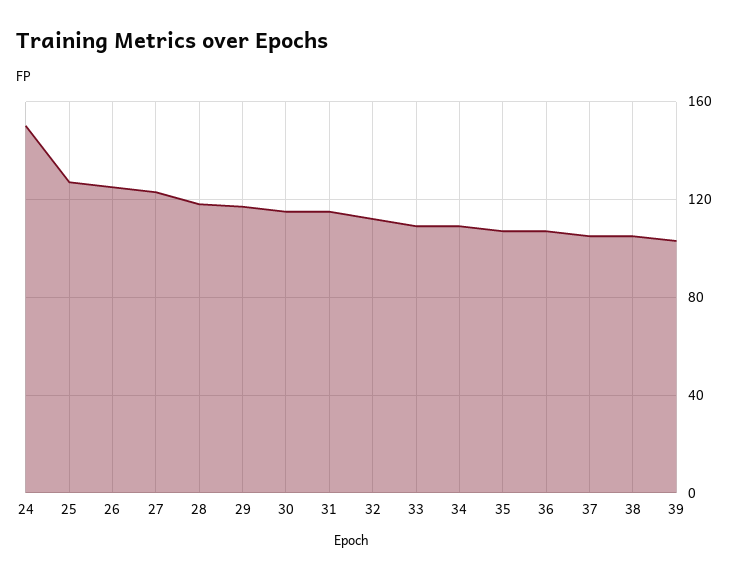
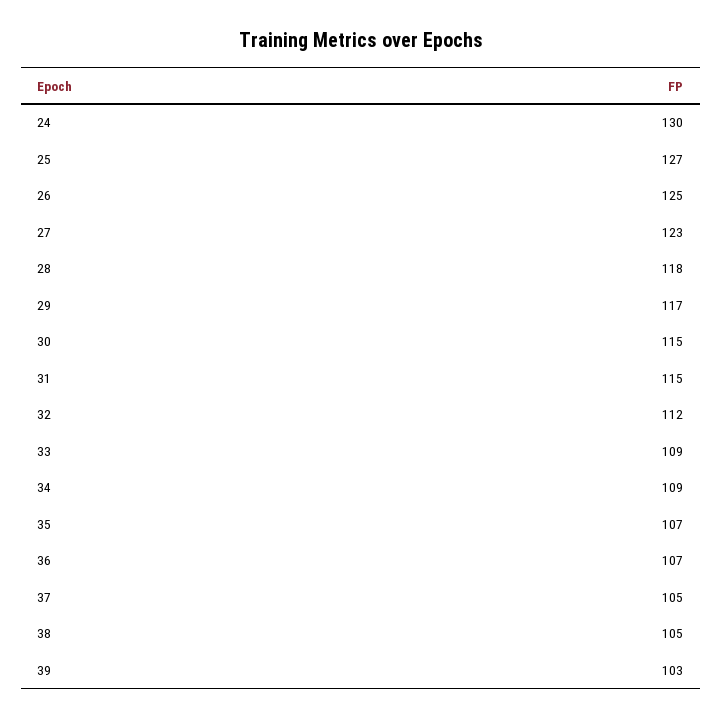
24: 150 -> 130

